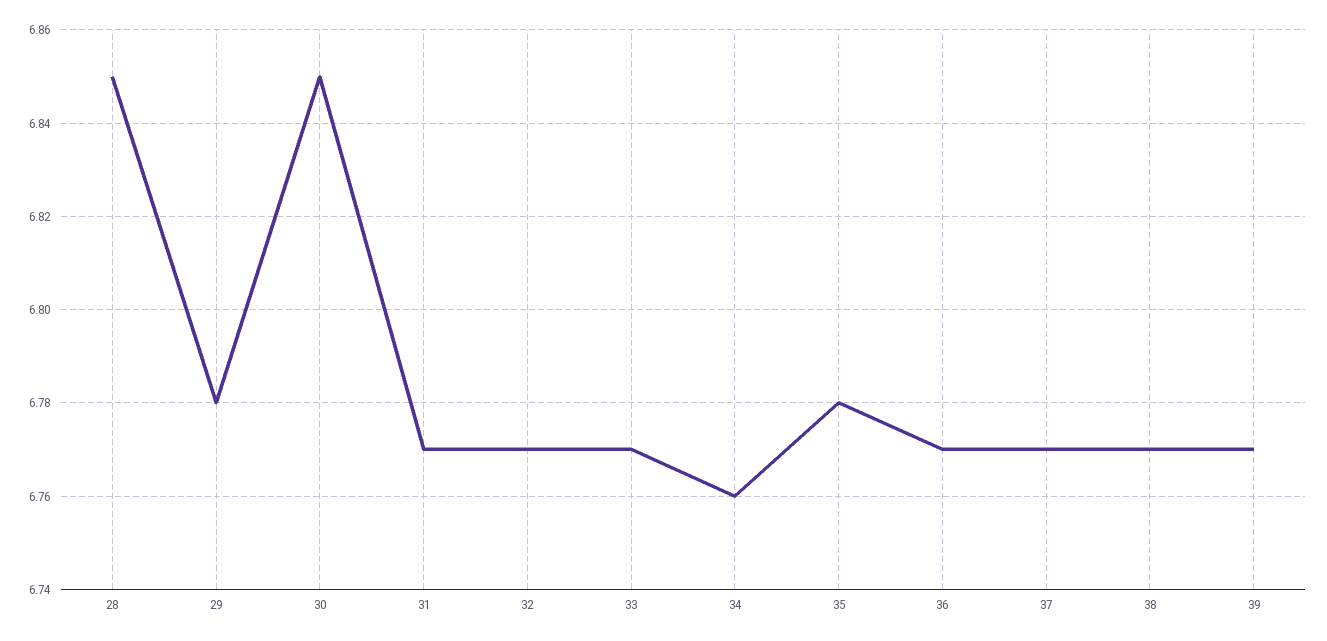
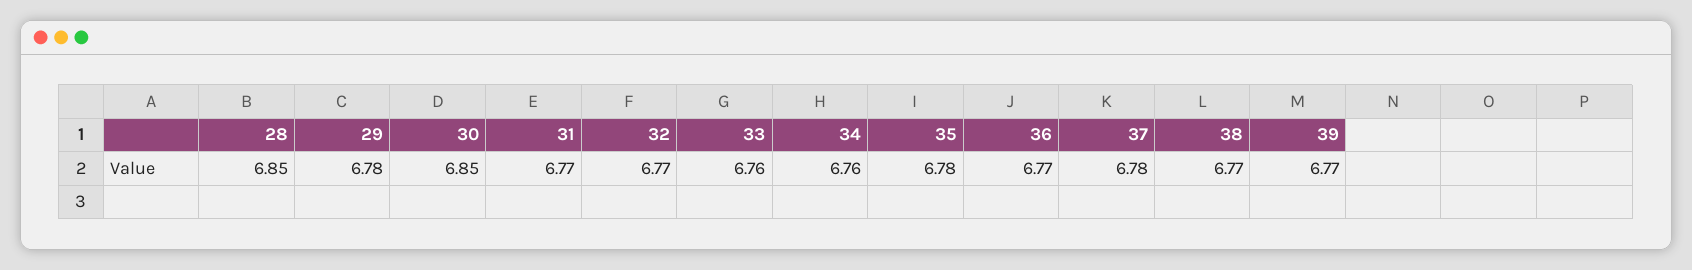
33: 6.77 -> 6.76
37: 6.77 -> 6.78

